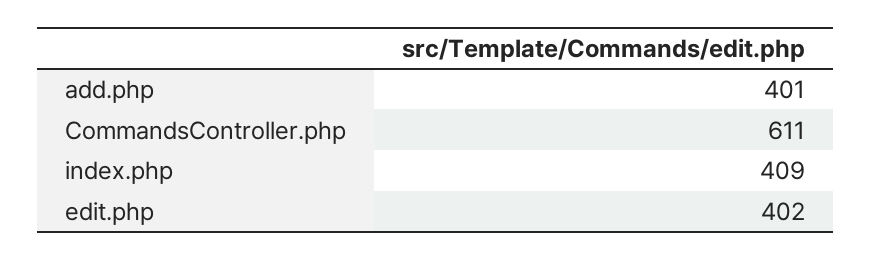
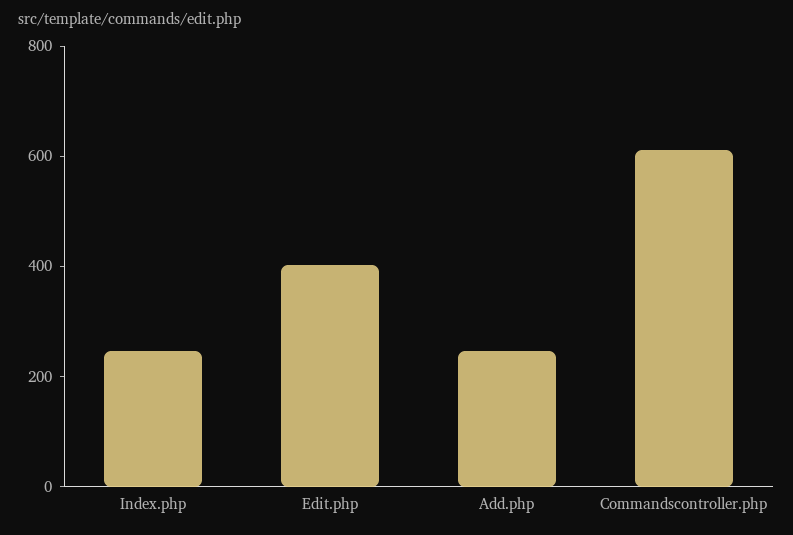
add.php: 401 -> 250
index.php: 409 -> 250

